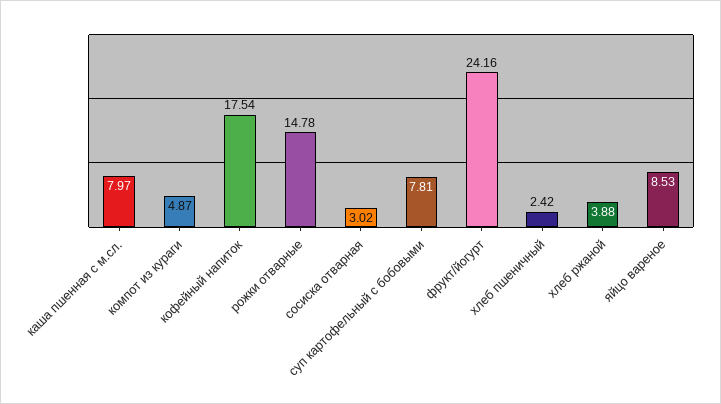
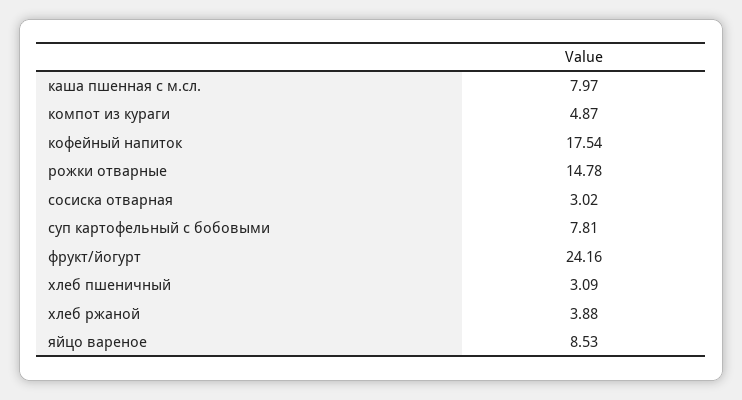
хлеб пшеничный: 2.42 -> 3.09

